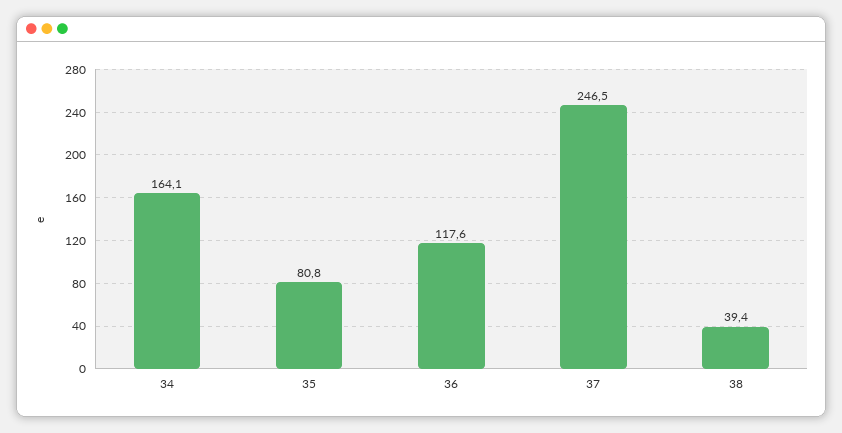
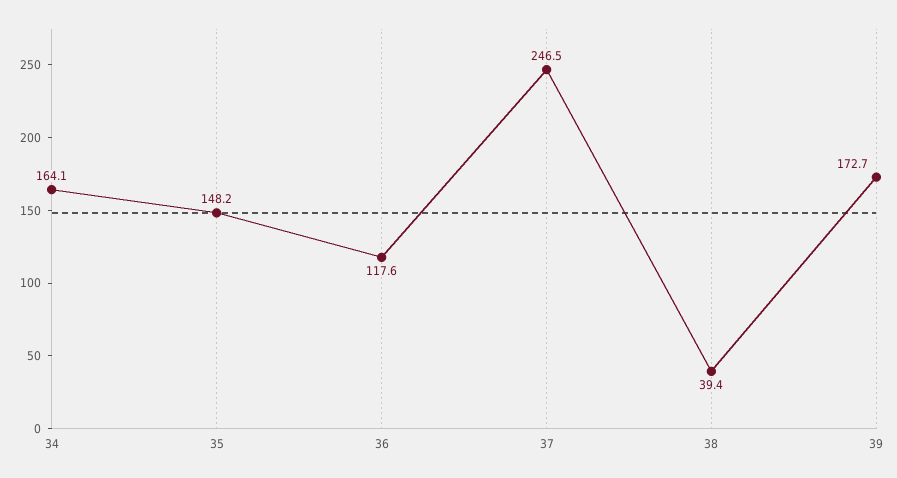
35: 80.8 -> 148.2
39: none -> 172.7

